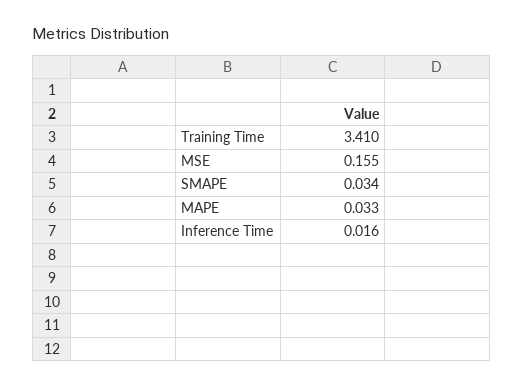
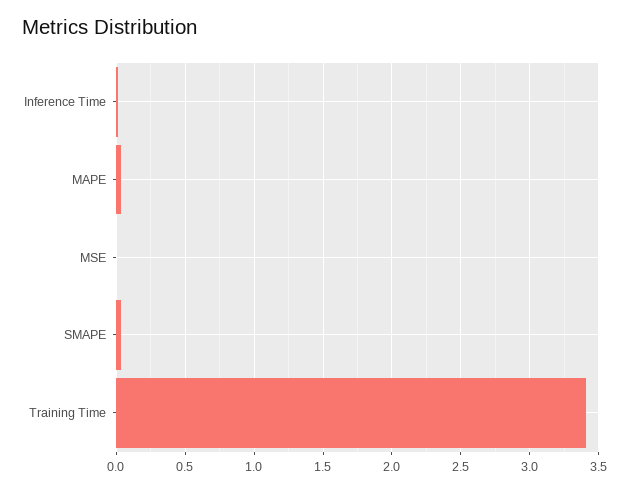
MSE: 0.155 -> 0

